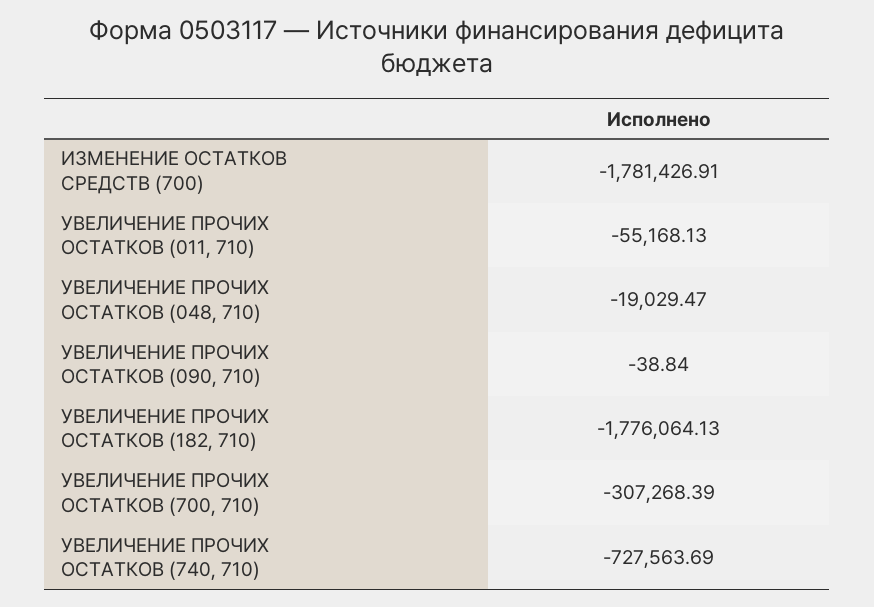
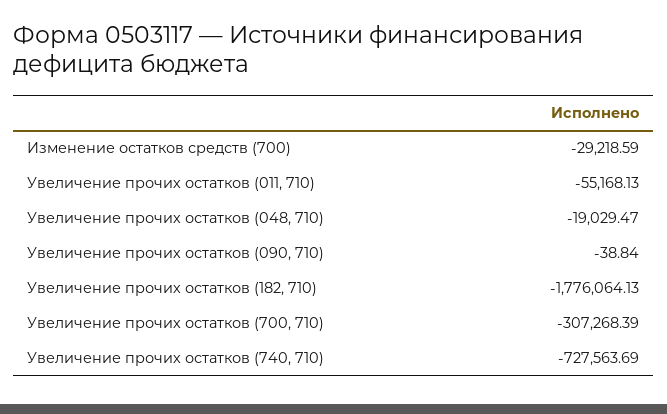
ИЗМЕНЕНИЕ ОСТАТКОВ СРЕДСТВ (700): -1781426.91 -> -29218.59

